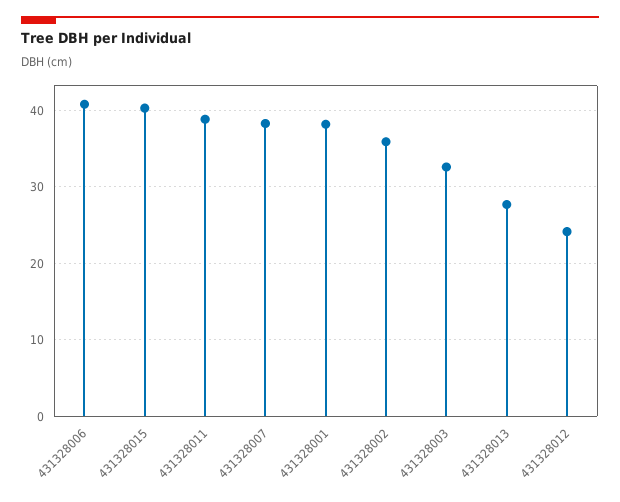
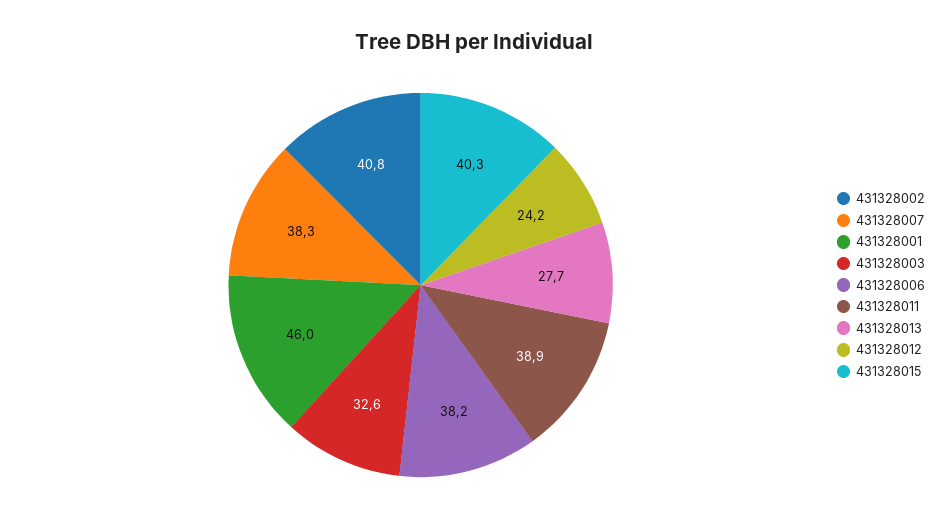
431328006: 41 -> 38.2
431328001: 38 -> 46
431328002: 36 -> 40.8

